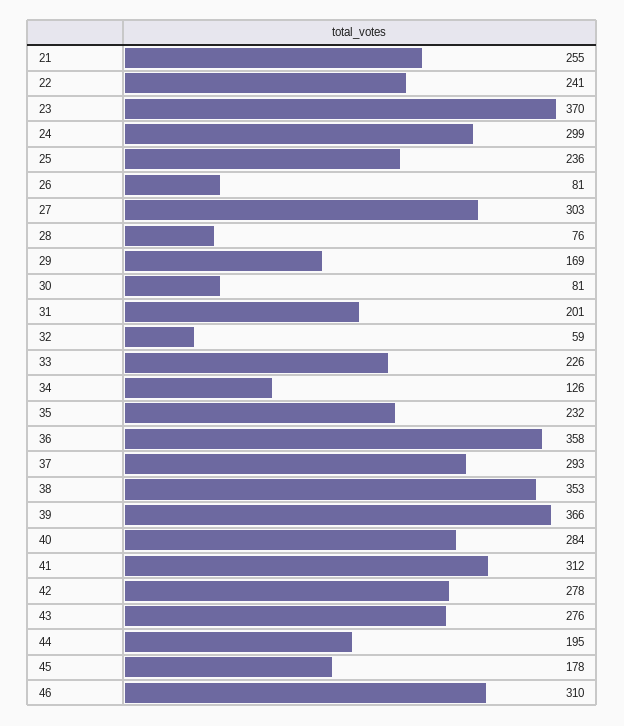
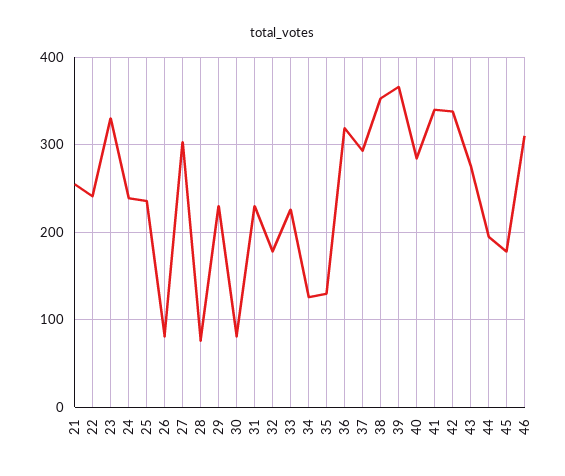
23: 370 -> 330
24: 299 -> 240
29: 169 -> 230
31: 201 -> 230
32: 59 -> 180
35: 232 -> 130
36: 358 -> 320
41: 312 -> 340
42: 278 -> 340

